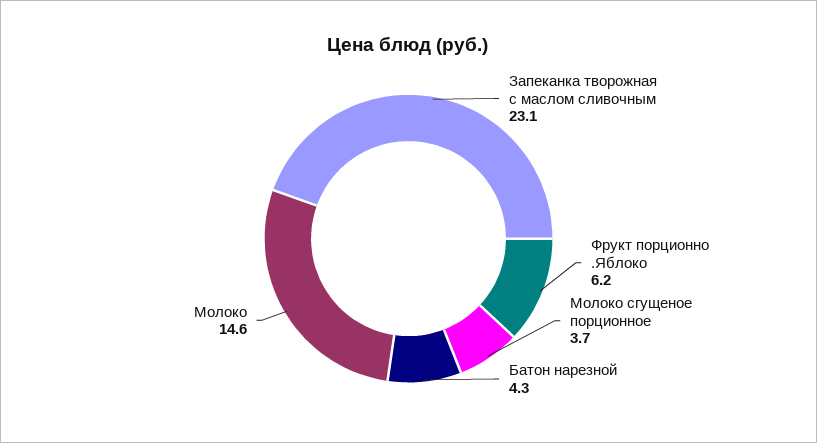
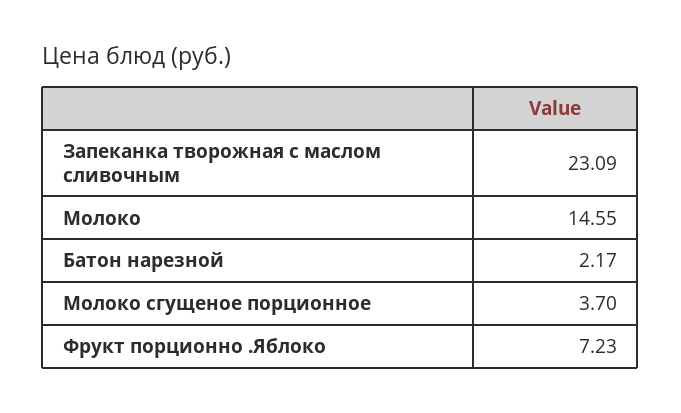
Фрукт порционно .Яблоко: 6.2 -> 7.23
Батон нарезной: 4.3 -> 2.17

